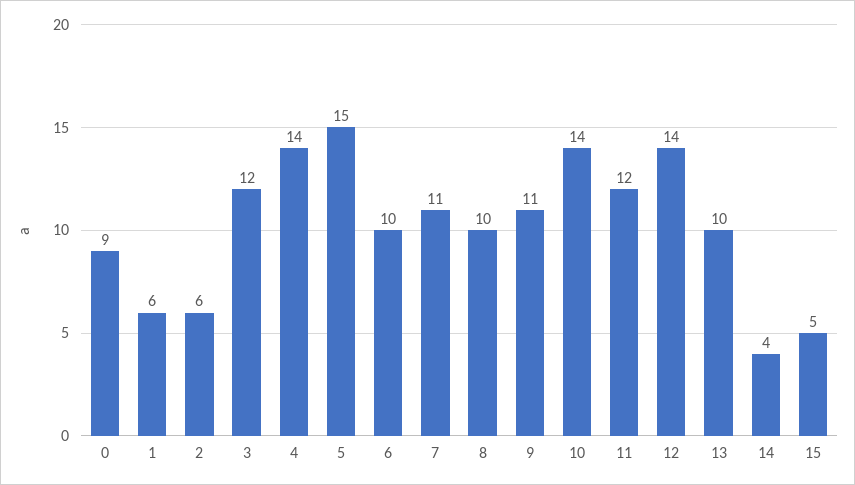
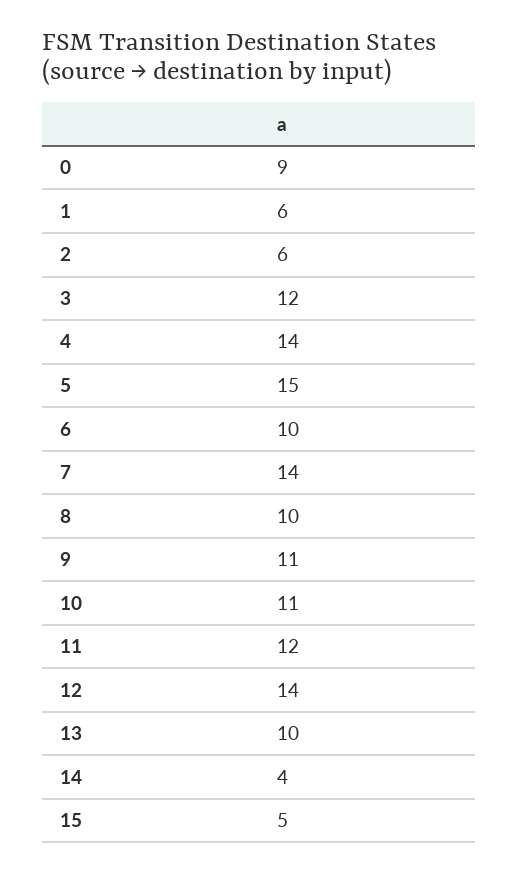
7: 11 -> 14
10: 14 -> 11

